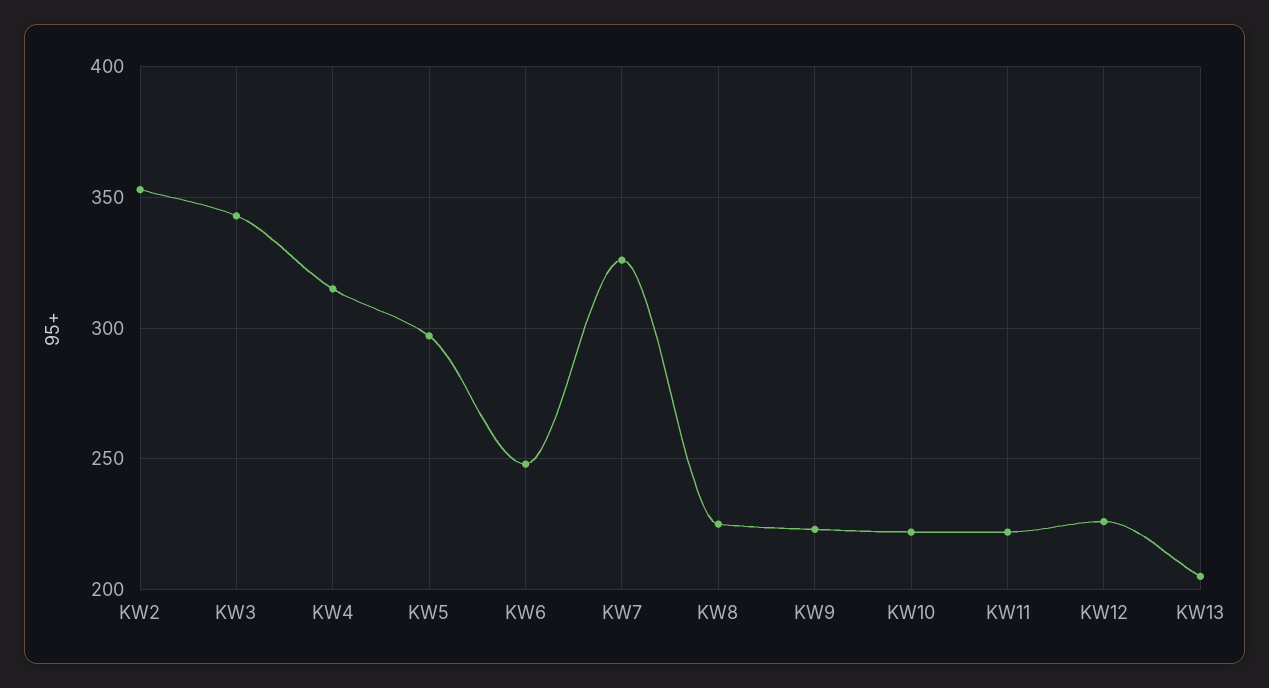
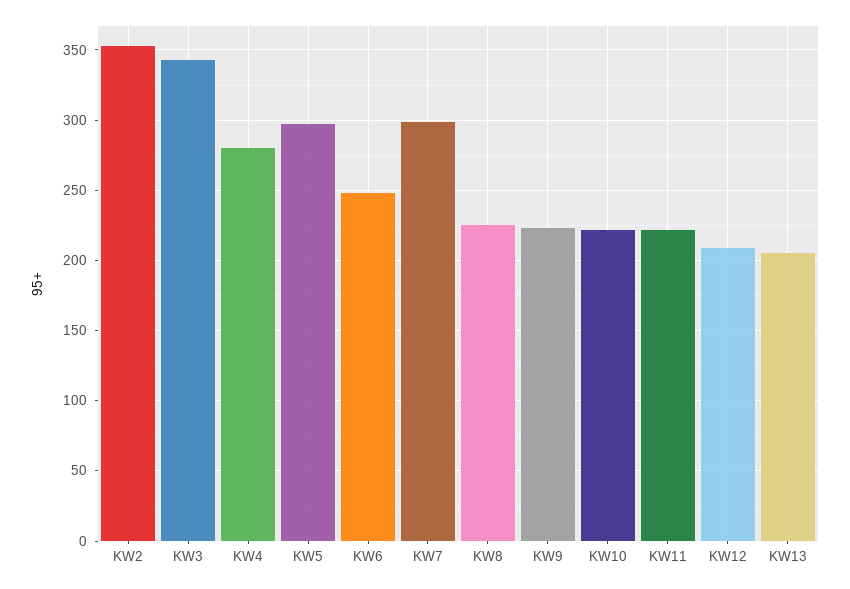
KW4: 315 -> 280
KW7: 325 -> 300
KW12: 225 -> 210

